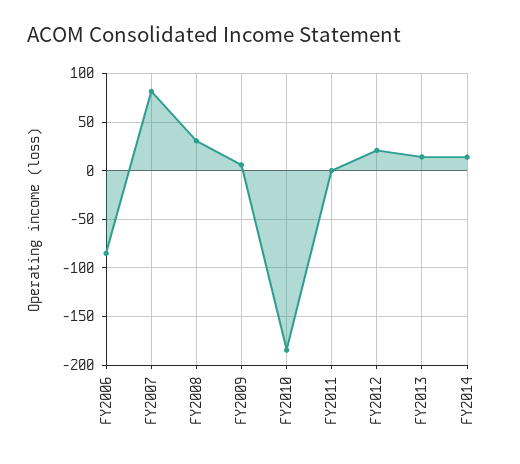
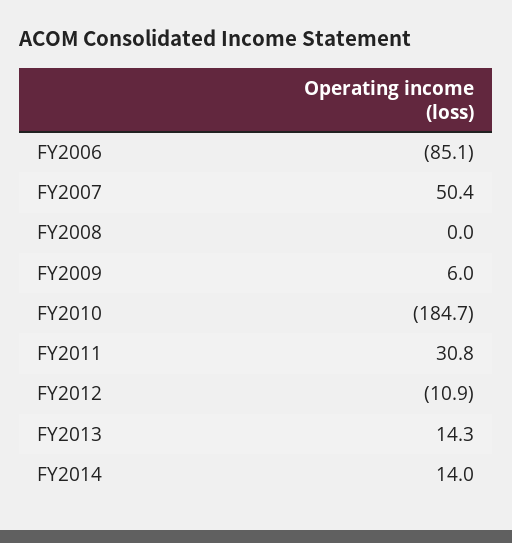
FY2007: 80 -> 50.4
FY2008: 30 -> 0
FY2011: 0 -> 30.8
FY2012: 20 -> -10.9

